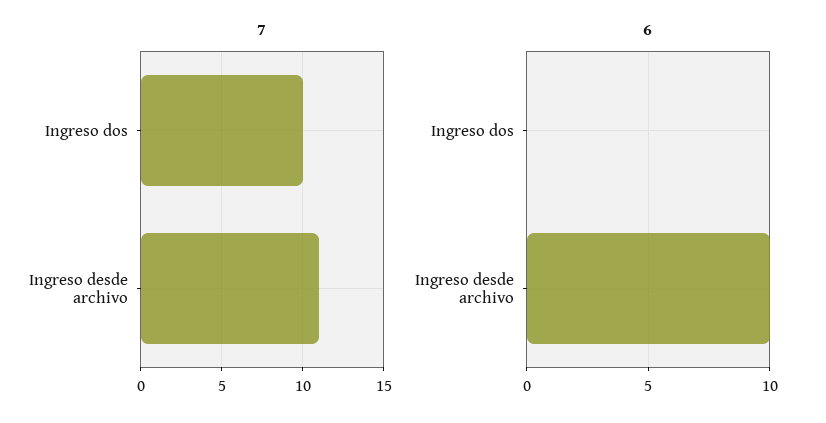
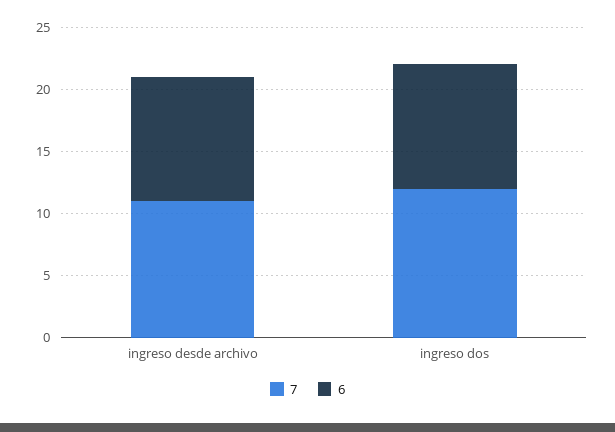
7, Ingreso dos: 10 -> 12
6, Ingreso dos: 0 -> 10

